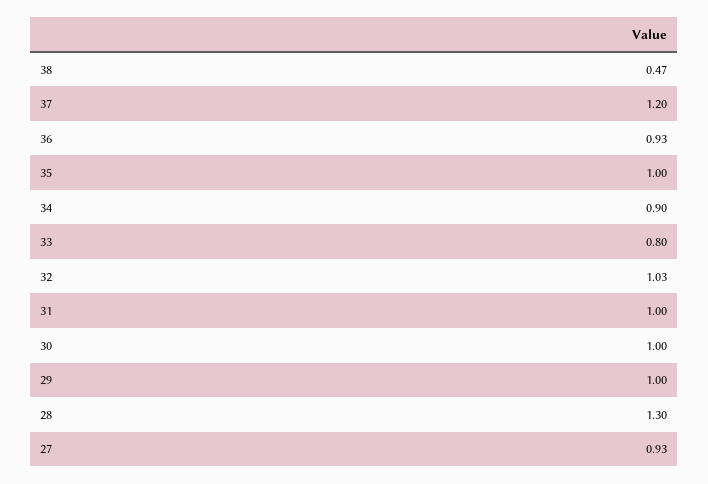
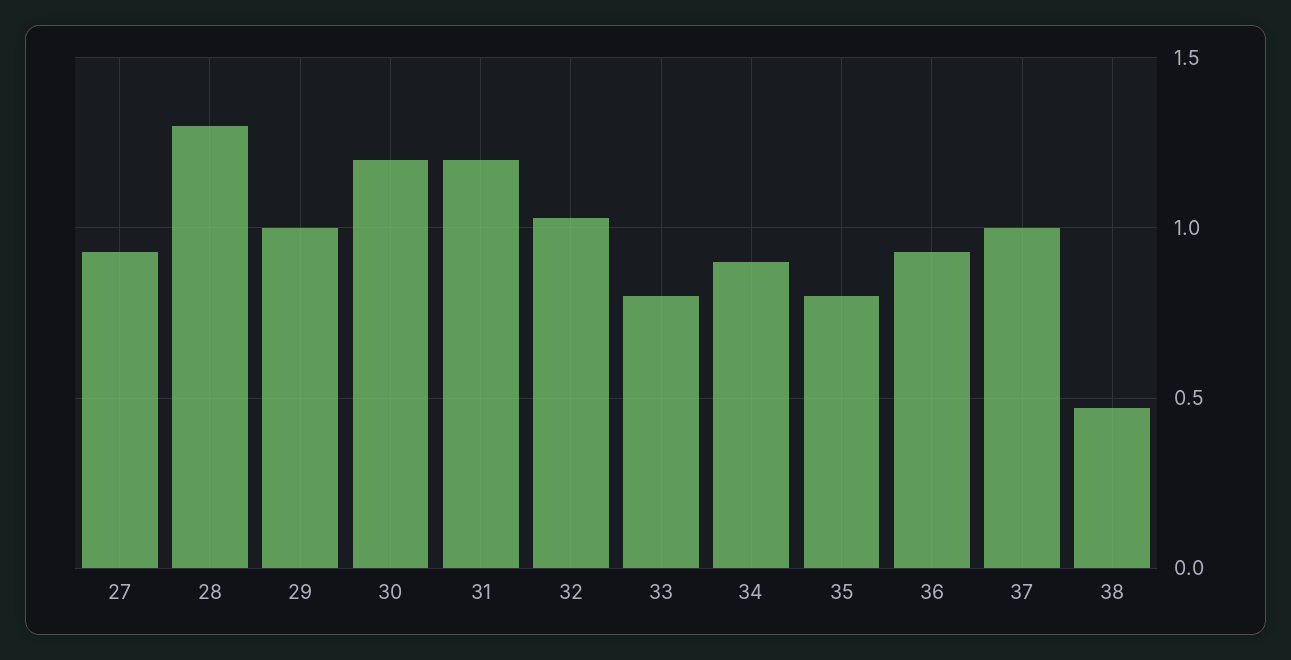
37: 1.2 -> 1
35: 1 -> 0.8
31: 1 -> 1.2
30: 1 -> 1.2

